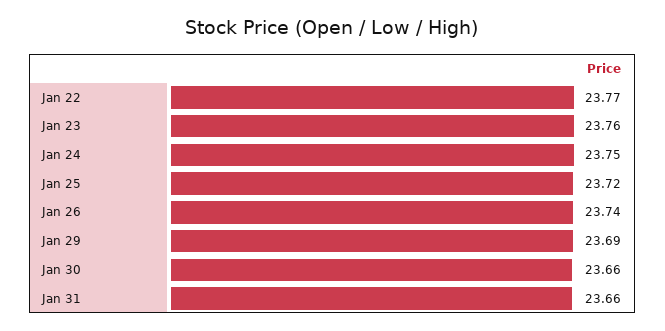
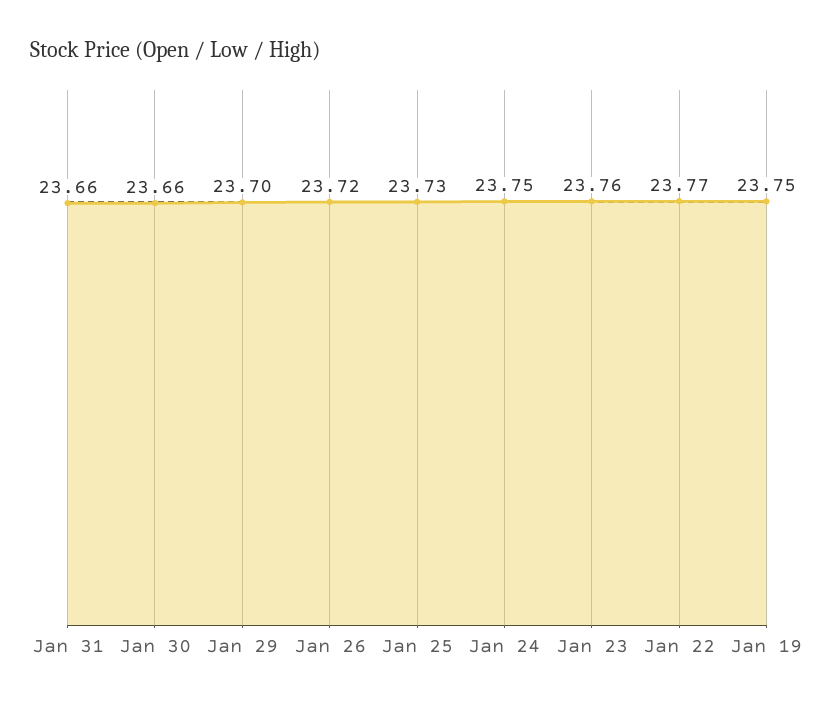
Jan 25: 23.72 -> 23.73
Jan 26: 23.74 -> 23.72
Jan 29: 23.69 -> 23.7
Jan 19: none -> 23.75

